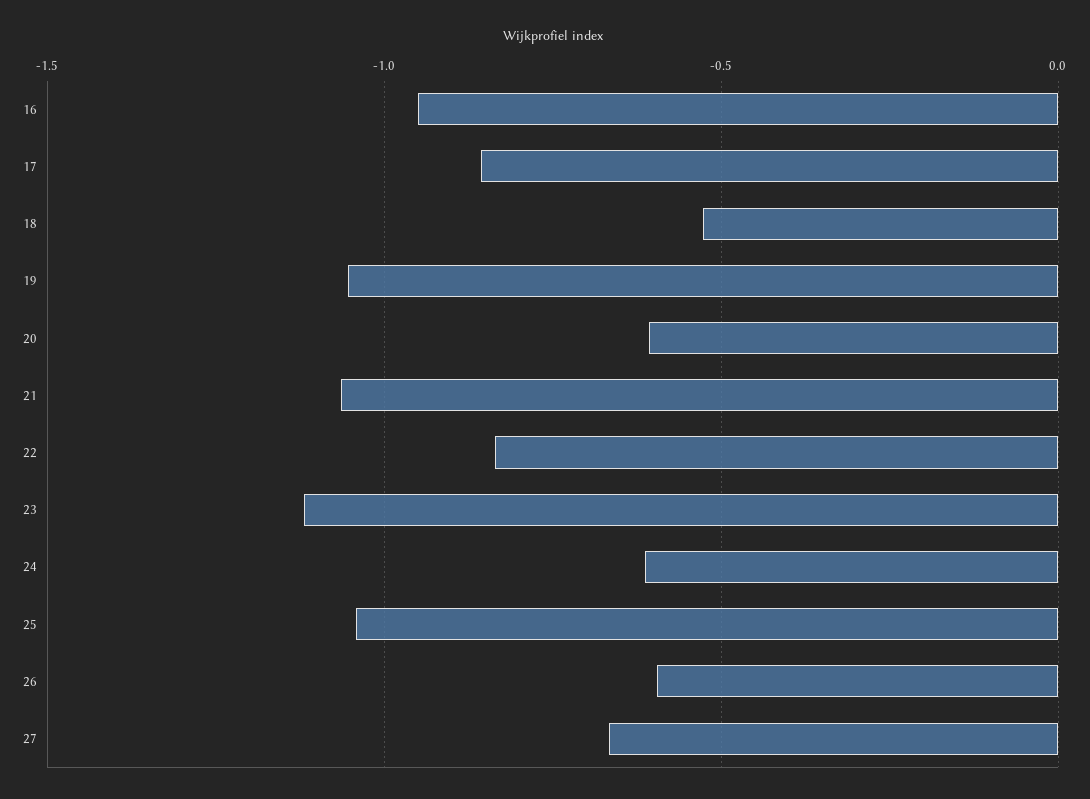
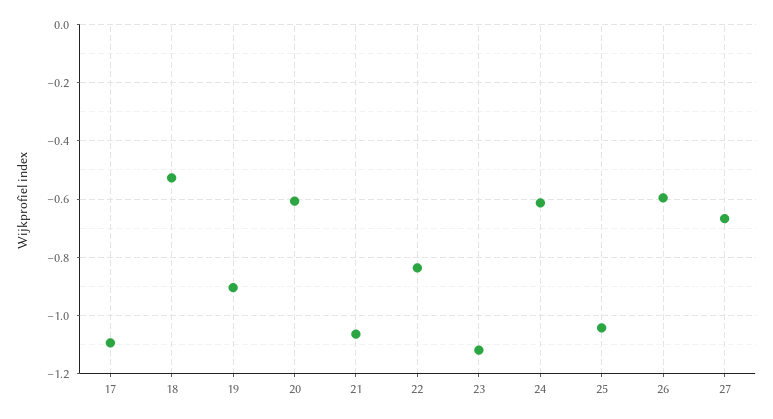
16: -0.95 -> none
17: -0.85 -> -1.1
19: -1.05 -> -0.9

